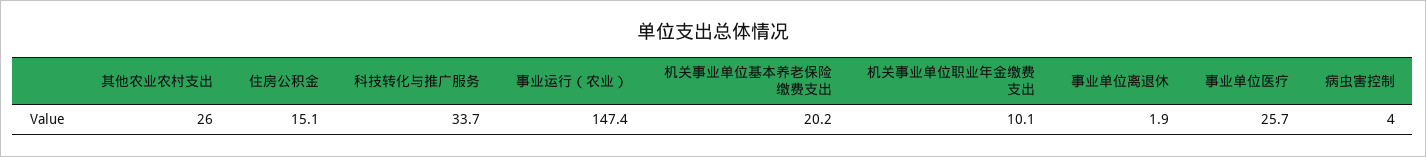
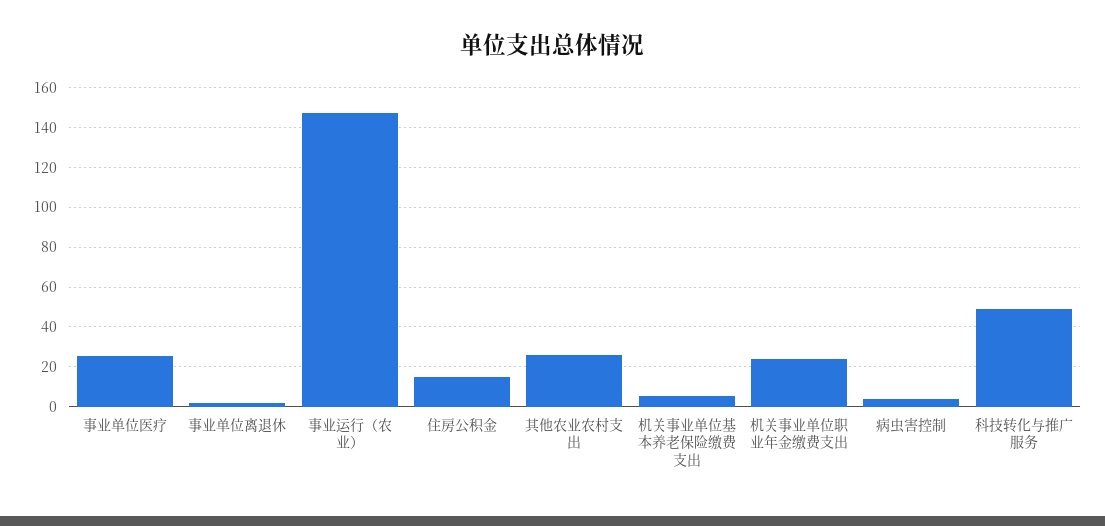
科技转化与推广服务: 33.7 -> 50
机关事业单位基本养老保险缴费支出: 20.2 -> 5
机关事业单位职业年金缴费支出: 10.1 -> 25

